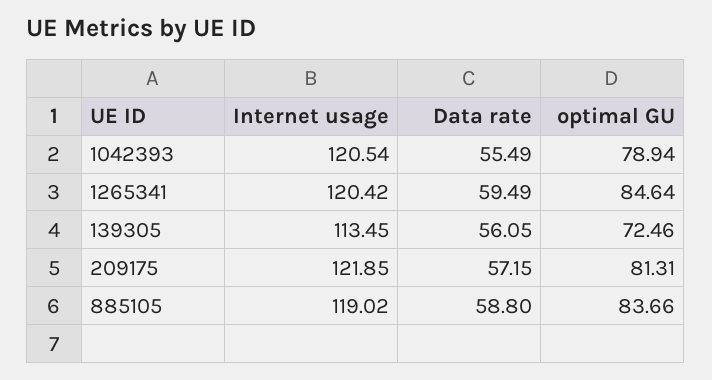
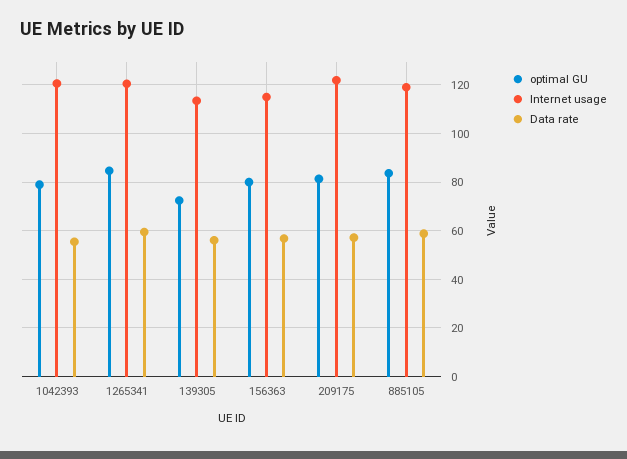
optimal GU, 156363: none -> 80
Internet usage, 156363: none -> 115
Data rate, 156363: none -> 57.5

